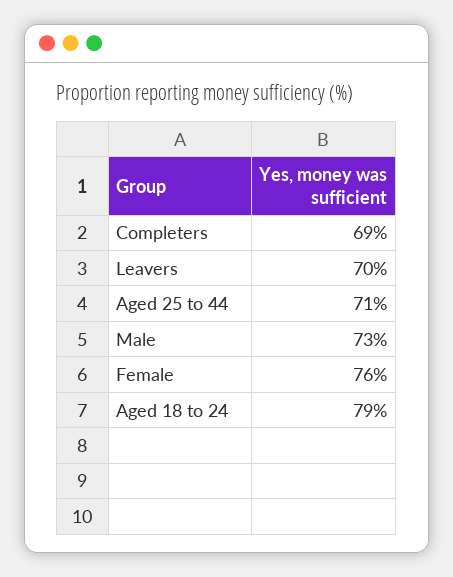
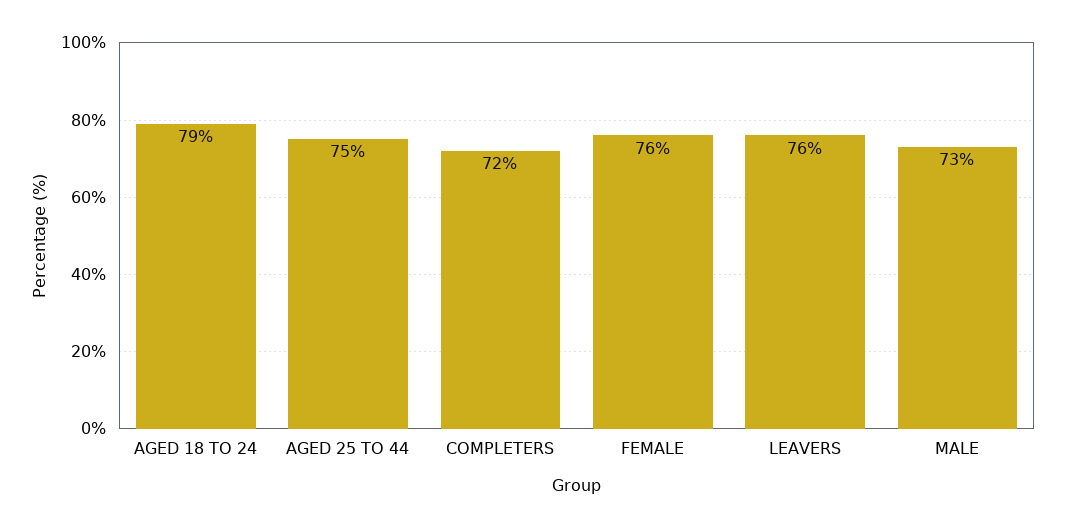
Completers: 69 -> 72
Leavers: 70 -> 76
Aged 25 to 44: 71 -> 75

